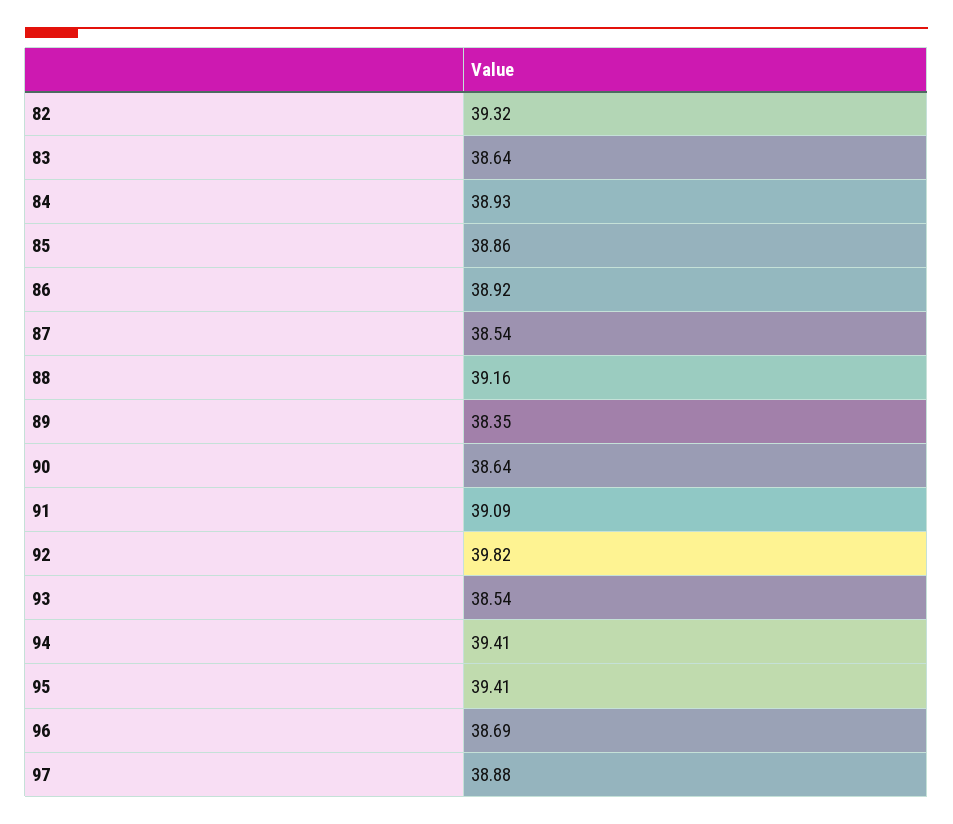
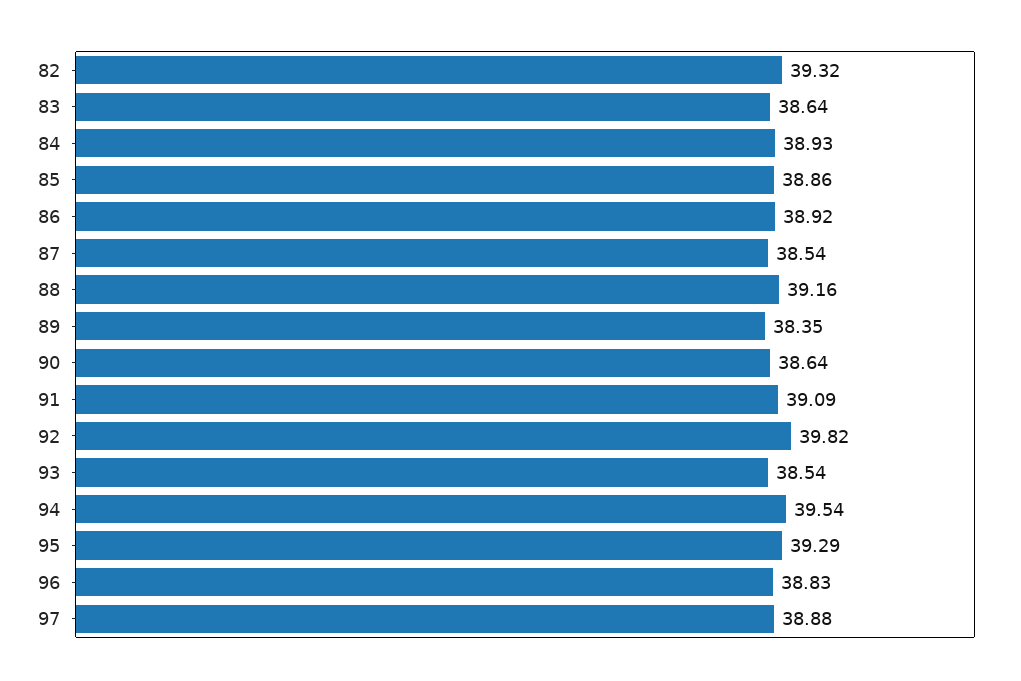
94: 39.41 -> 39.54
95: 39.41 -> 39.29
96: 38.69 -> 38.83

